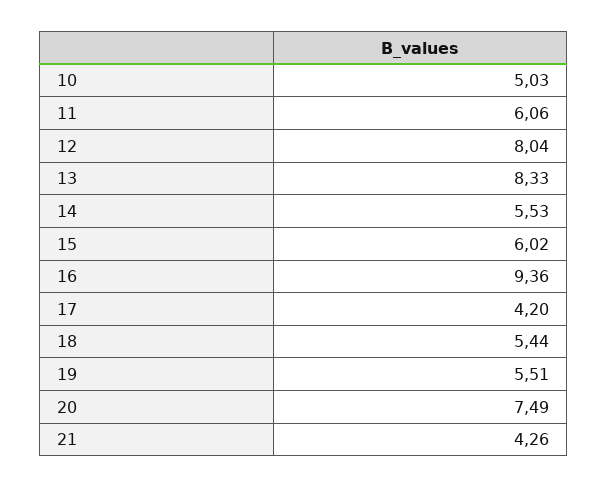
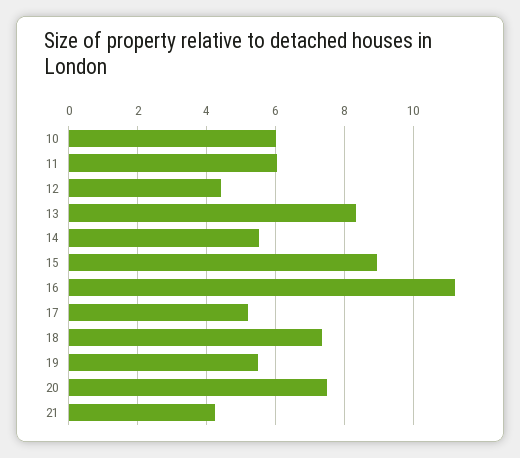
10: 5.03 -> 6
12: 8.04 -> 4.4
15: 6.02 -> 9
16: 9.36 -> 11.2
17: 4.2 -> 5.2
18: 5.44 -> 7.4

